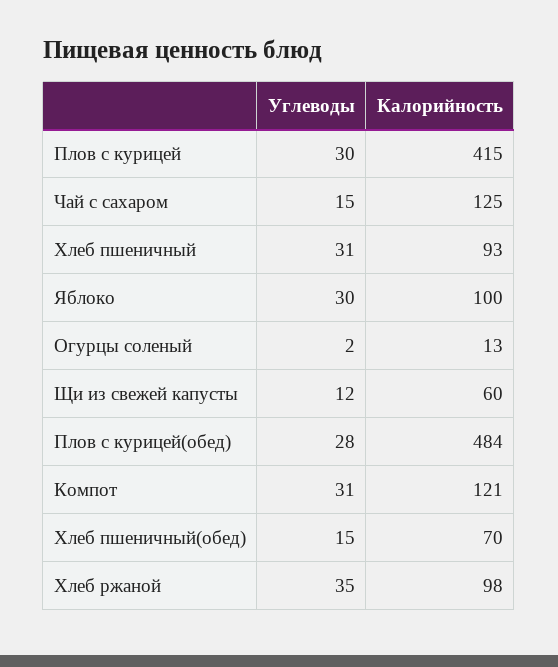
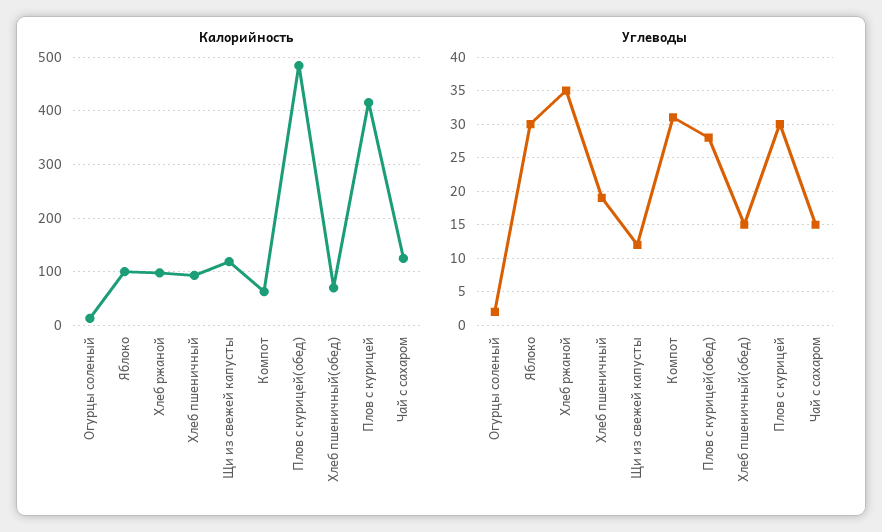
Углеводы, Хлеб пшеничный: 31 -> 19
Калорийность, Щи из свежей капусты: 60 -> 120
Калорийность, Компот: 121 -> 60

